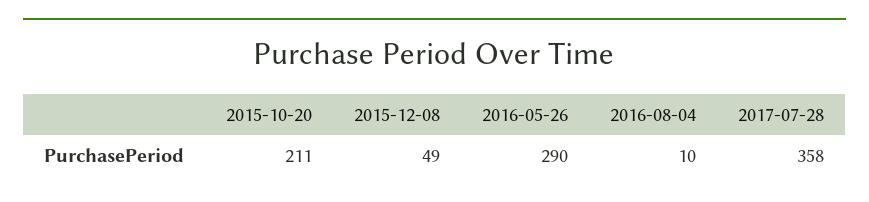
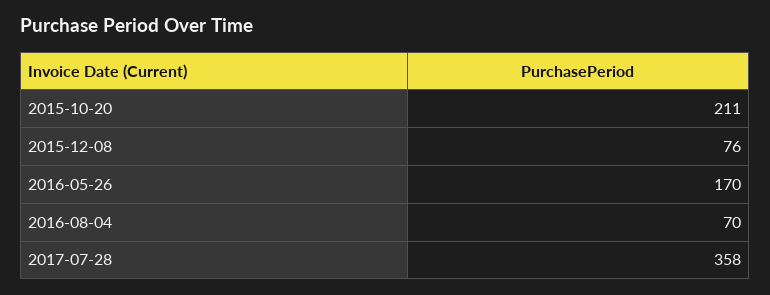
2015-12-08: 49 -> 76
2016-05-26: 290 -> 170
2016-08-04: 10 -> 70

